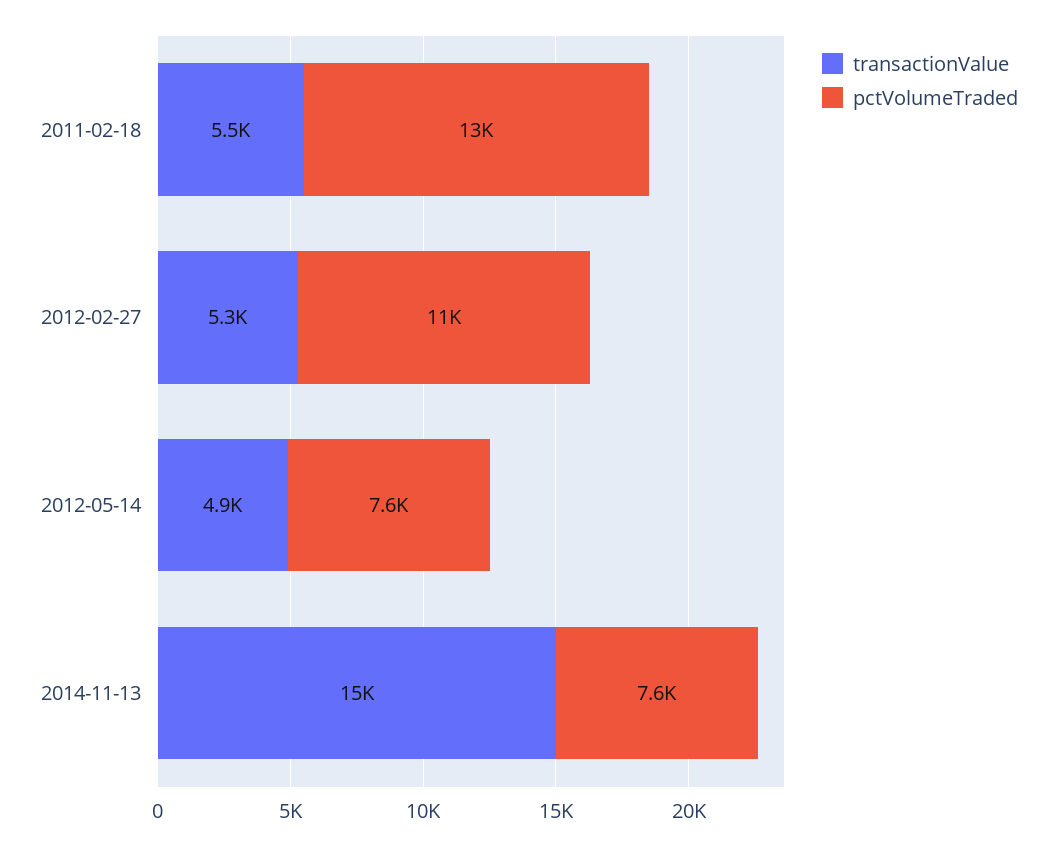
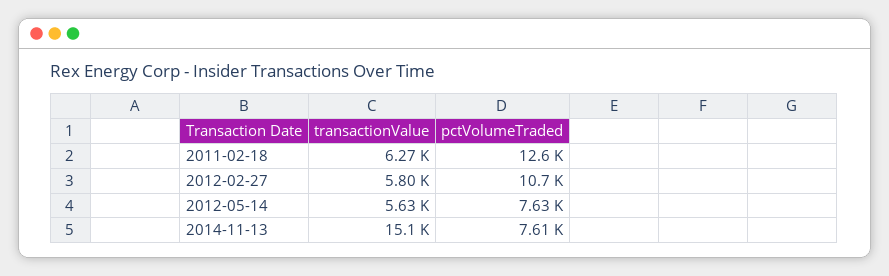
transactionValue, 2011-02-18: 5500 -> 6270
transactionValue, 2012-02-27: 5300 -> 5800
transactionValue, 2012-05-14: 4900 -> 5630

